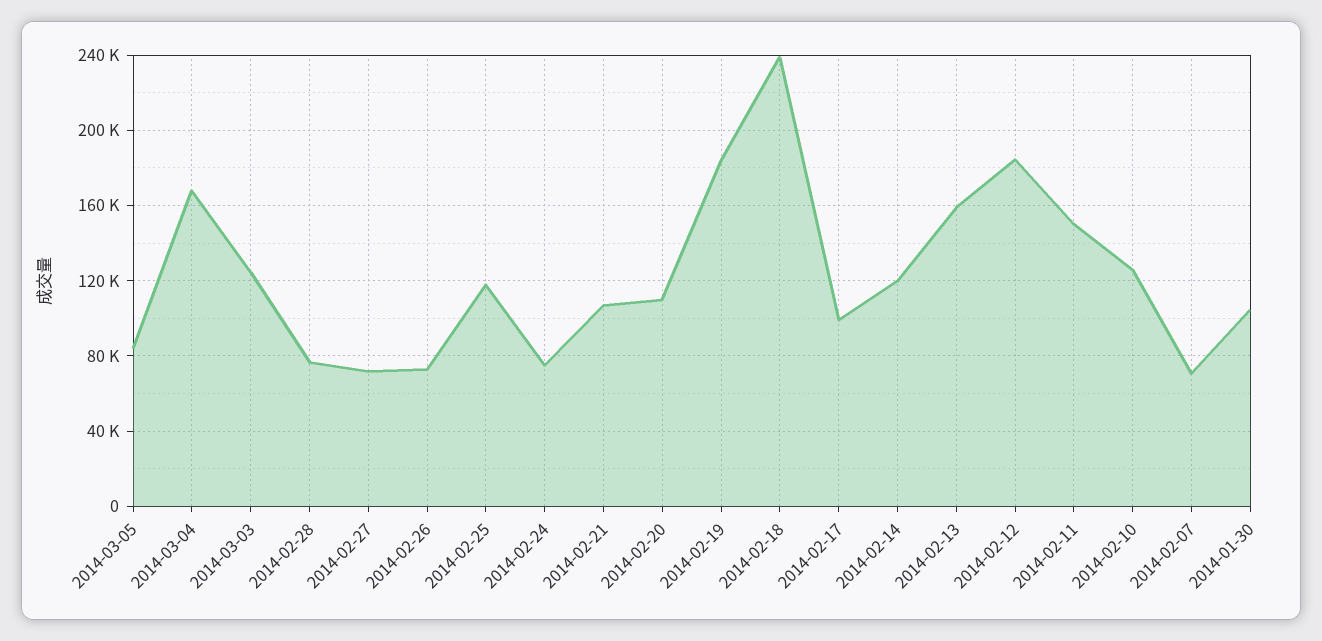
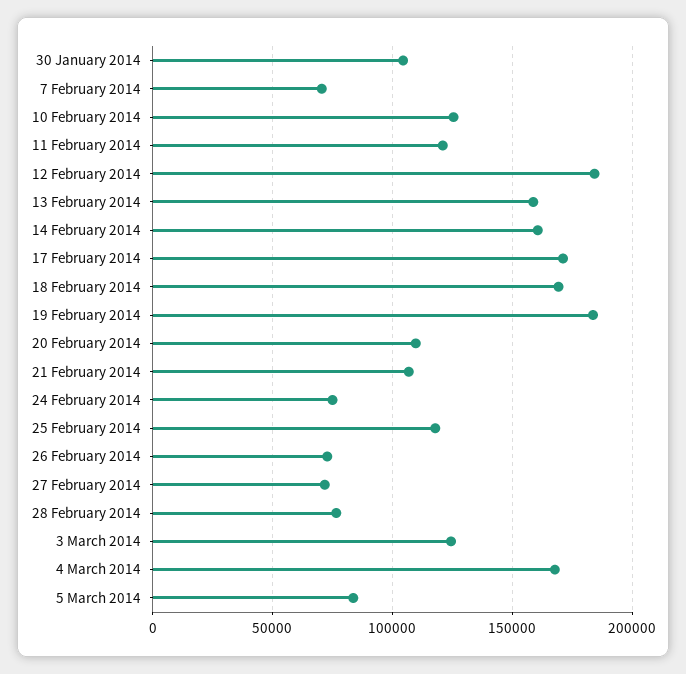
2014-02-18: 240000 -> 170000
2014-02-17: 100000 -> 170000
2014-02-14: 120000 -> 160000
2014-02-11: 150000 -> 120000

